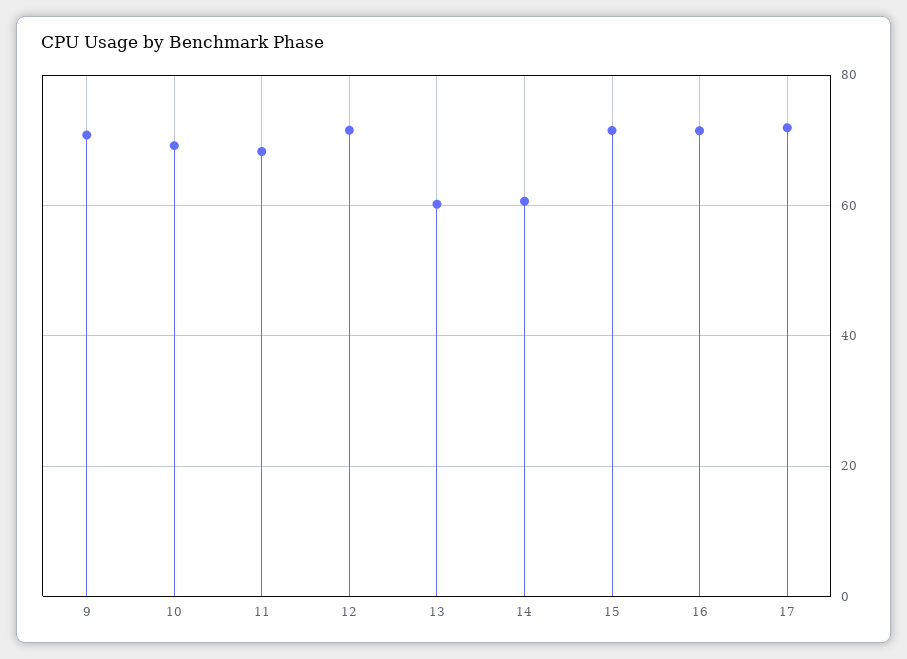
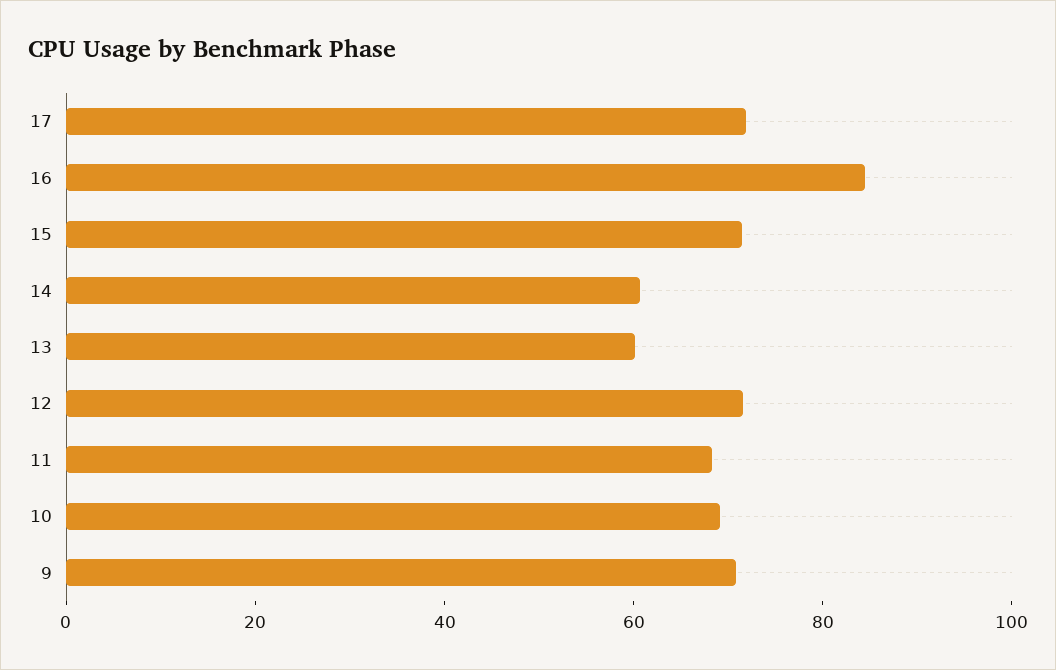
16: 72 -> 85

